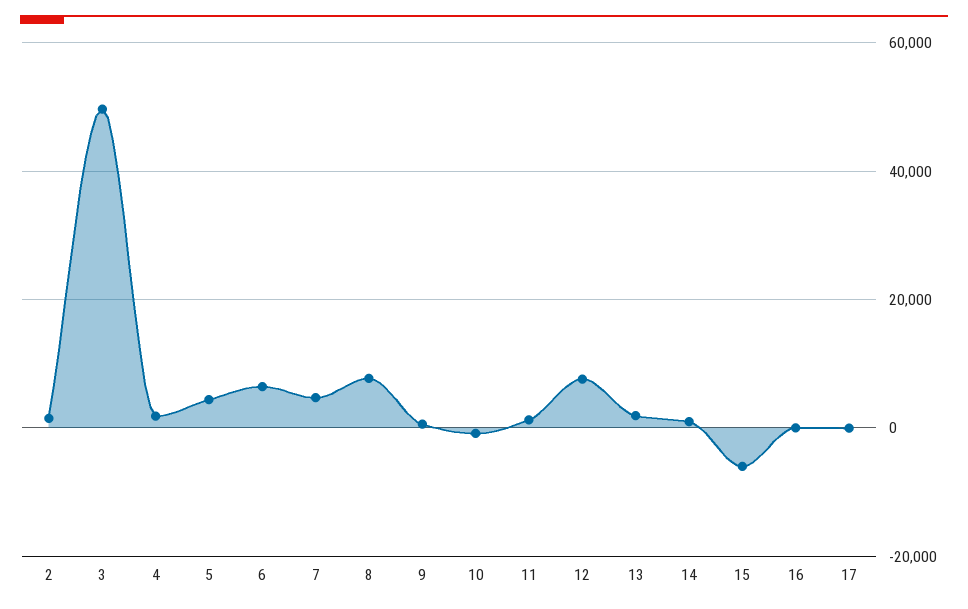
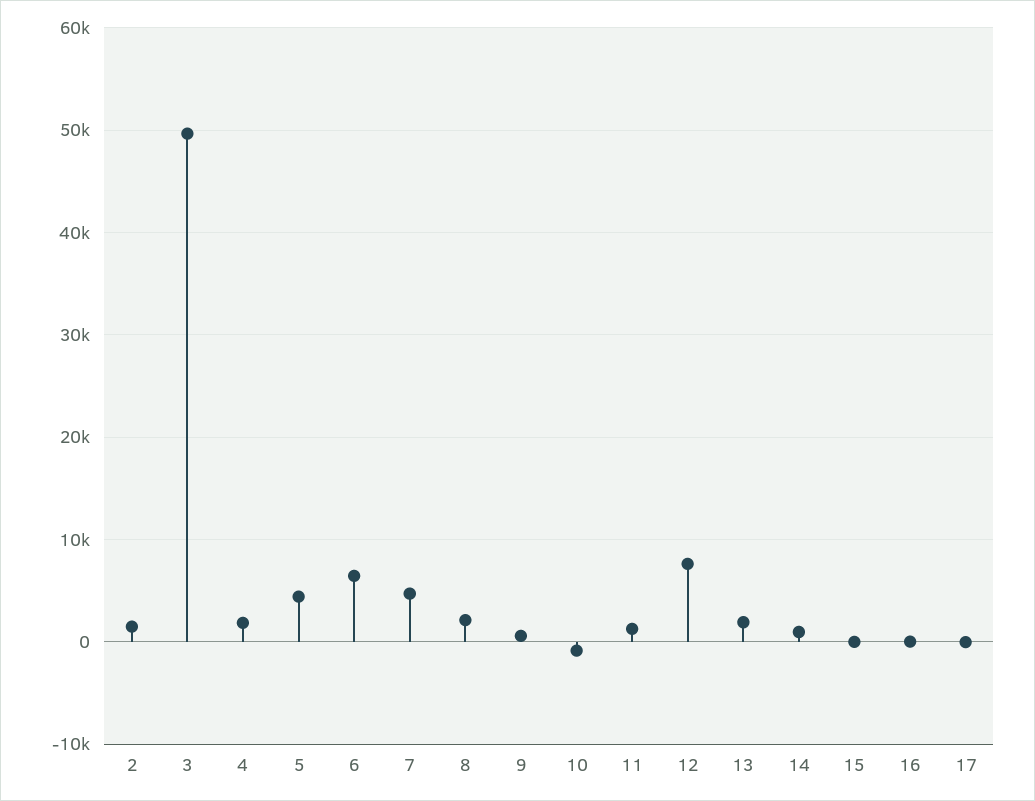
8: 8000 -> 2000
15: -6000 -> 0

